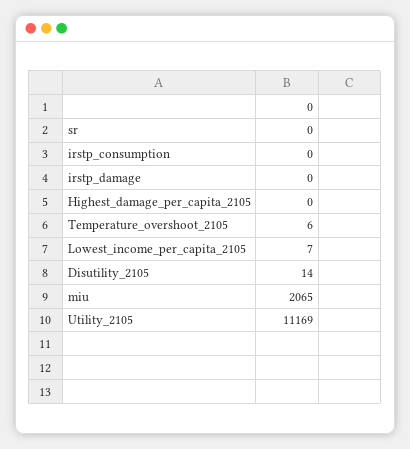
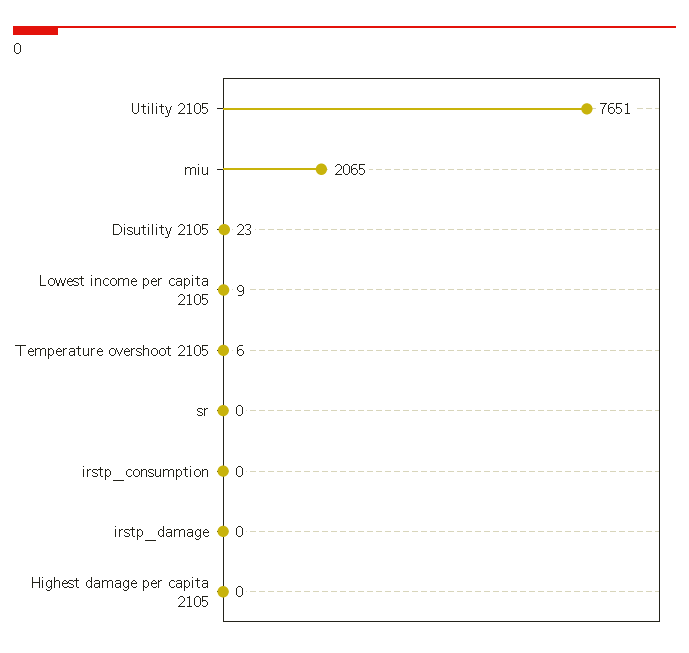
Lowest_income_per_capita_2105: 7 -> 9
Disutility_2105: 14 -> 23
Utility_2105: 11169 -> 7651

